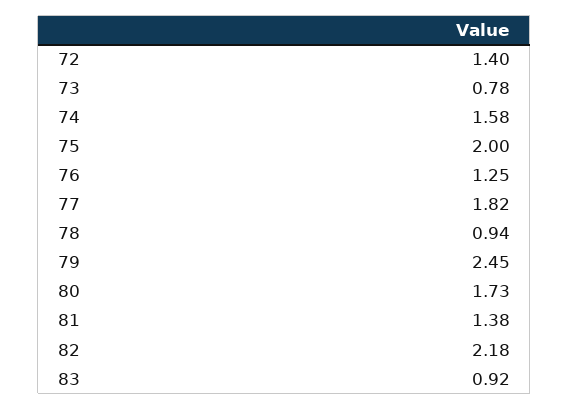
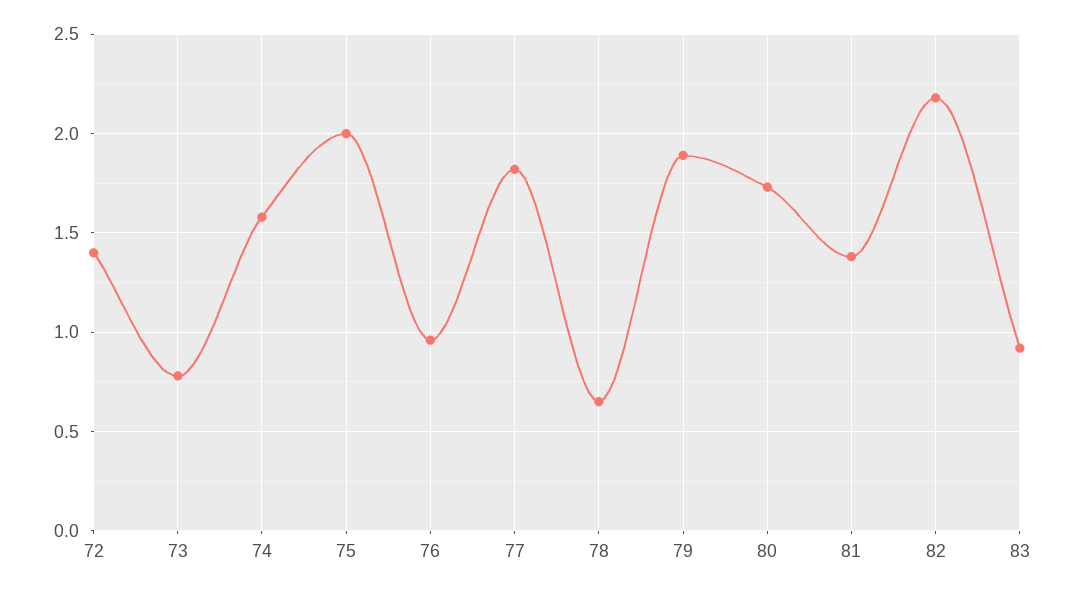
76: 1.25 -> 0.95
78: 0.94 -> 0.65
79: 2.45 -> 1.9

